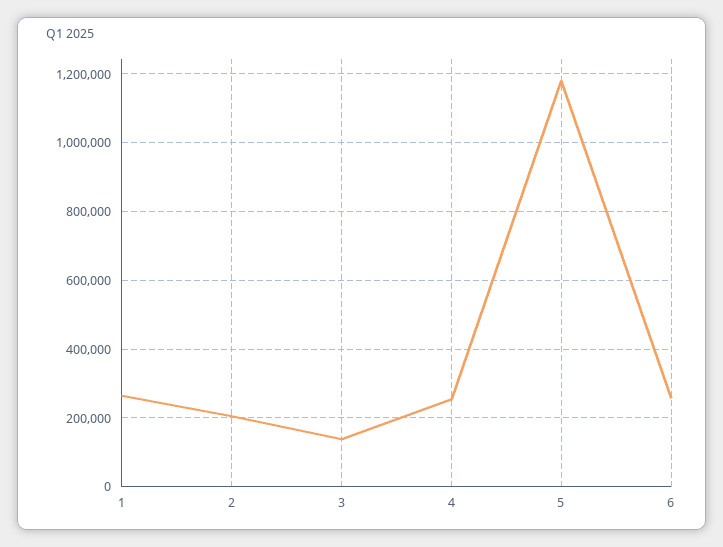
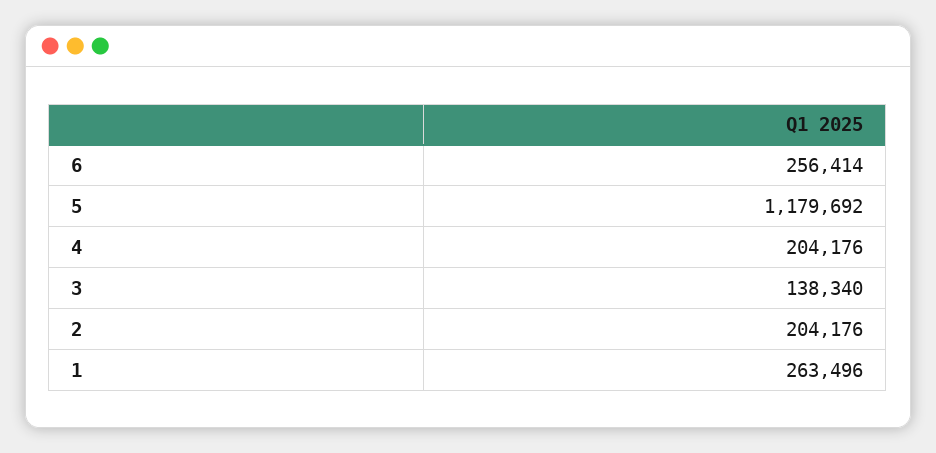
4: 260000 -> 204176

